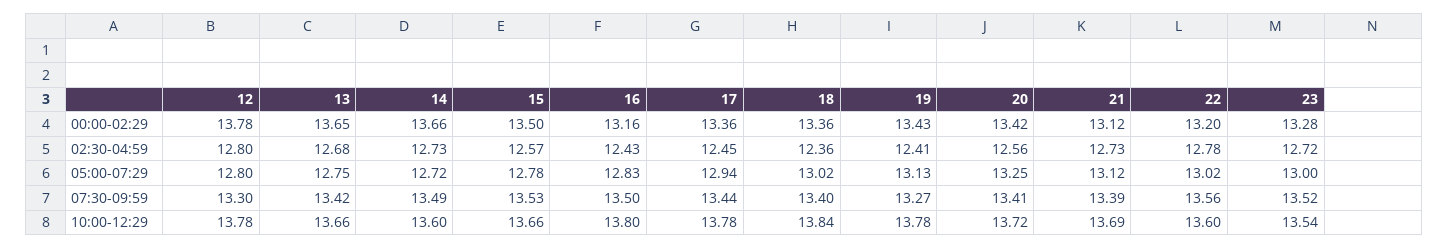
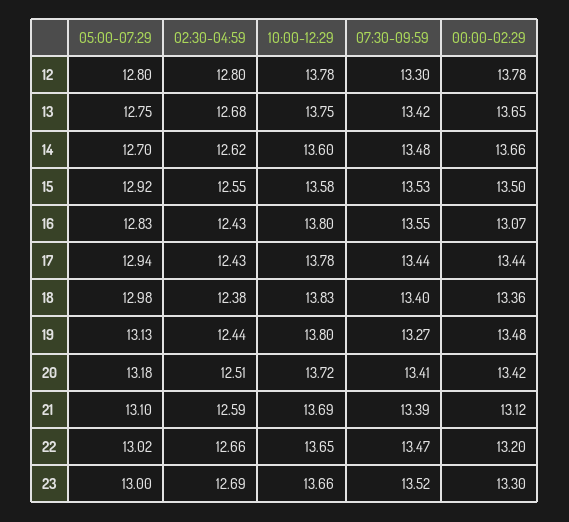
16, 00:00-02:29: 13.16 -> 13.07
17, 00:00-02:29: 13.36 -> 13.44
19, 00:00-02:29: 13.43 -> 13.48
23, 00:00-02:29: 13.28 -> 13.3
14, 02:30-04:59: 12.73 -> 12.62
15, 02:30-04:59: 12.57 -> 12.55
17, 02:30-04:59: 12.45 -> 12.43
18, 02:30-04:59: 12.36 -> 12.38
19, 02:30-04:59: 12.41 -> 12.44
20, 02:30-04:59: 12.56 -> 12.51
21, 02:30-04:59: 12.73 -> 12.59
22, 02:30-04:59: 12.78 -> 12.66
23, 02:30-04:59: 12.72 -> 12.69
14, 05:00-07:29: 12.72 -> 12.7
15, 05:00-07:29: 12.78 -> 12.92
18, 05:00-07:29: 13.02 -> 12.98
20, 05:00-07:29: 13.25 -> 13.18
21, 05:00-07:29: 13.12 -> 13.1
14, 07:30-09:59: 13.49 -> 13.48
16, 07:30-09:59: 13.5 -> 13.55
22, 07:30-09:59: 13.56 -> 13.47
13, 10:00-12:29: 13.66 -> 13.75
15, 10:00-12:29: 13.66 -> 13.58
18, 10:00-12:29: 13.84 -> 13.83
19, 10:00-12:29: 13.78 -> 13.8
22, 10:00-12:29: 13.6 -> 13.65
23, 10:00-12:29: 13.54 -> 13.66

